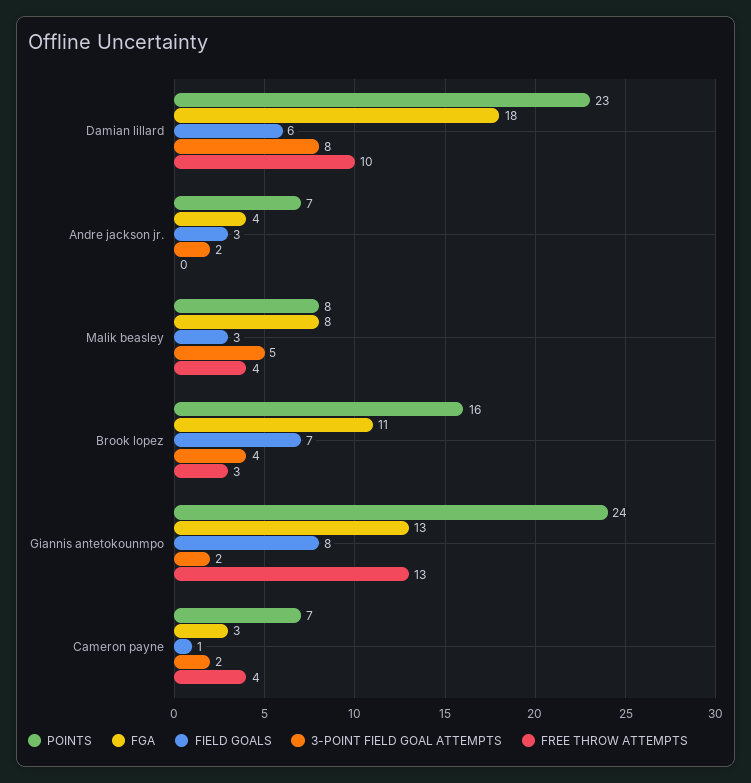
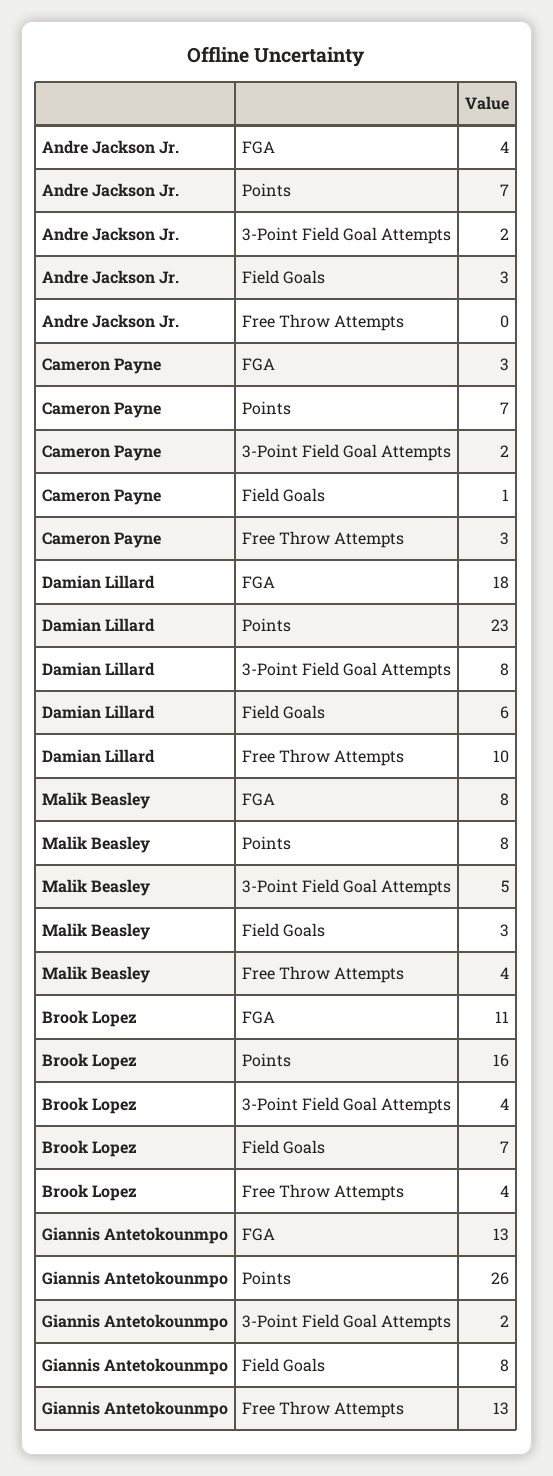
FREE THROW ATTEMPTS, Brook lopez: 3 -> 4
POINTS, Giannis antetokounmpo: 24 -> 26
FREE THROW ATTEMPTS, Cameron payne: 4 -> 3

